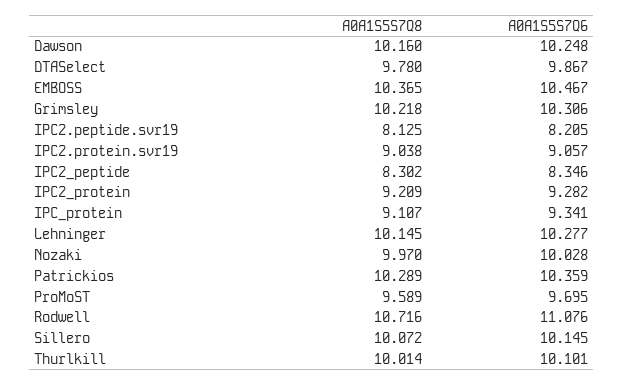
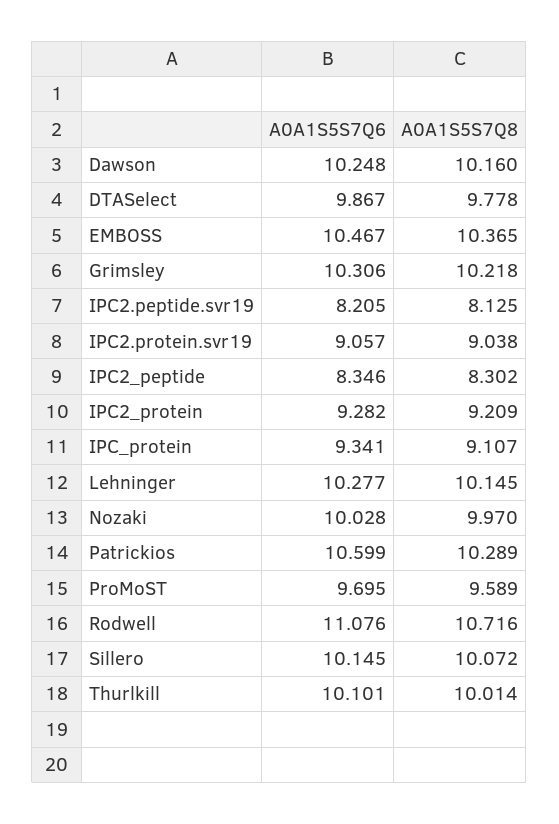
A0A1S5S7Q8, DTASelect: 9.78 -> 9.778
A0A1S5S7Q6, Patrickios: 10.359 -> 10.599

